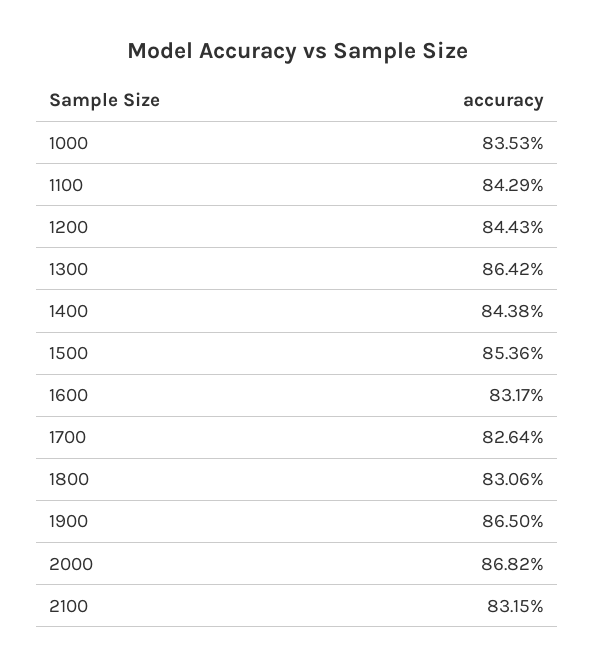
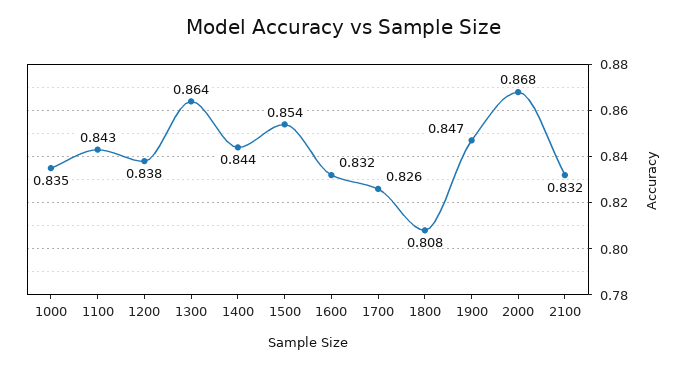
1200: 0.8443 -> 0.838
1800: 0.8306 -> 0.808
1900: 0.865 -> 0.847

